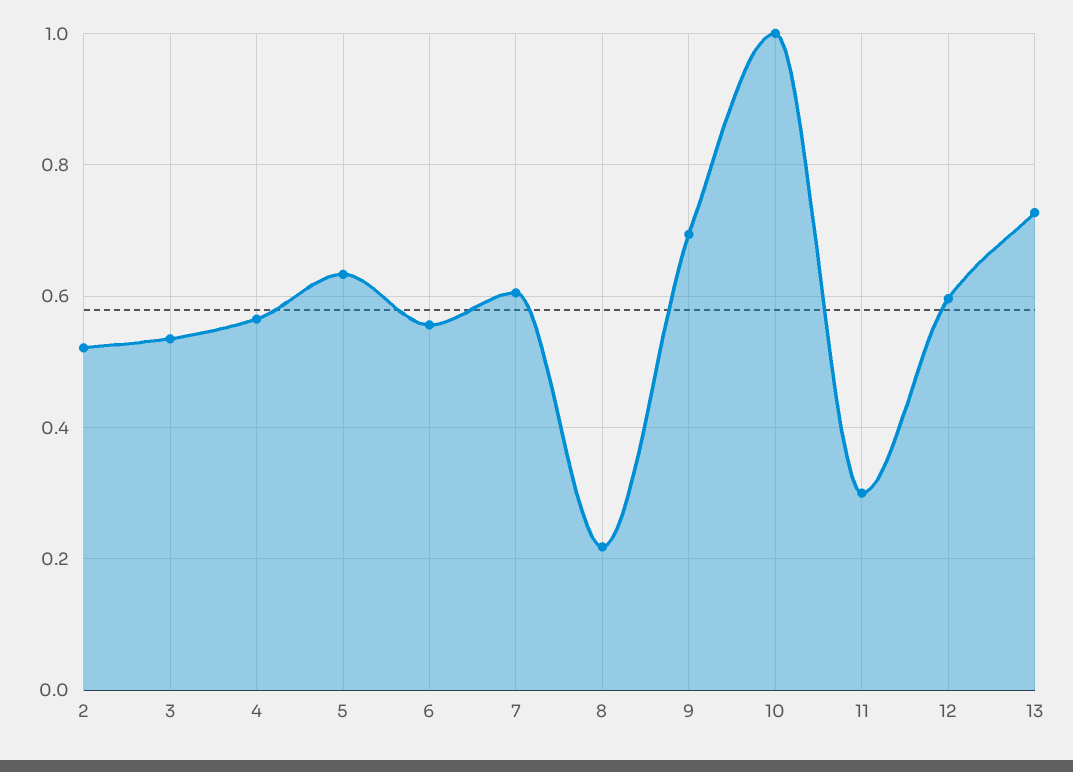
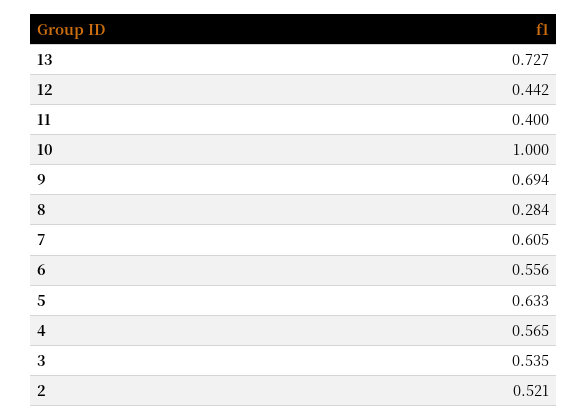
8: 0.22 -> 0.284
11: 0.3 -> 0.4
12: 0.6 -> 0.442

